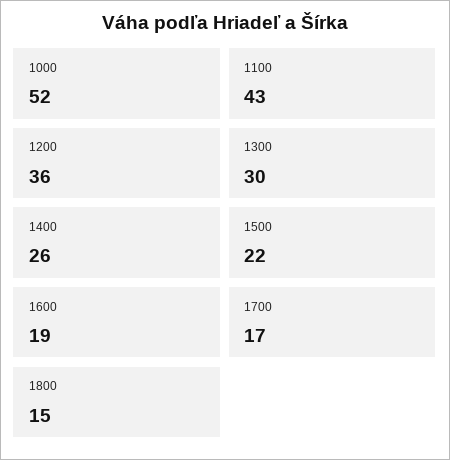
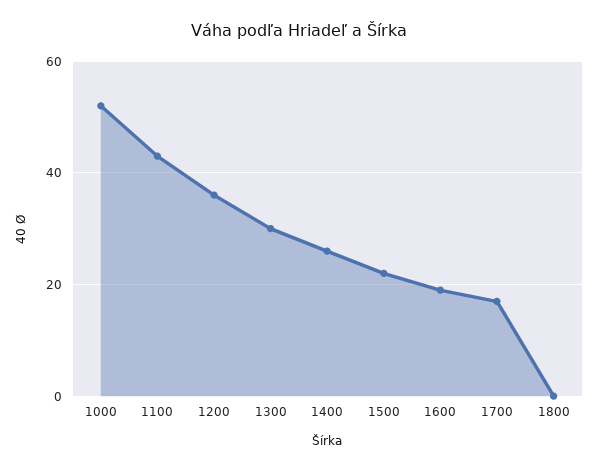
1800: 15 -> 0

